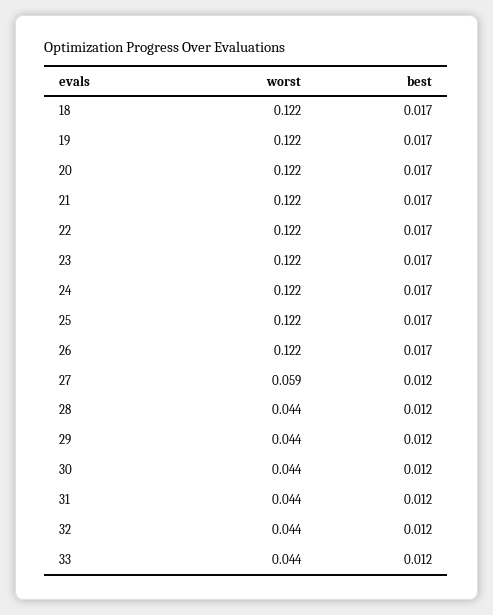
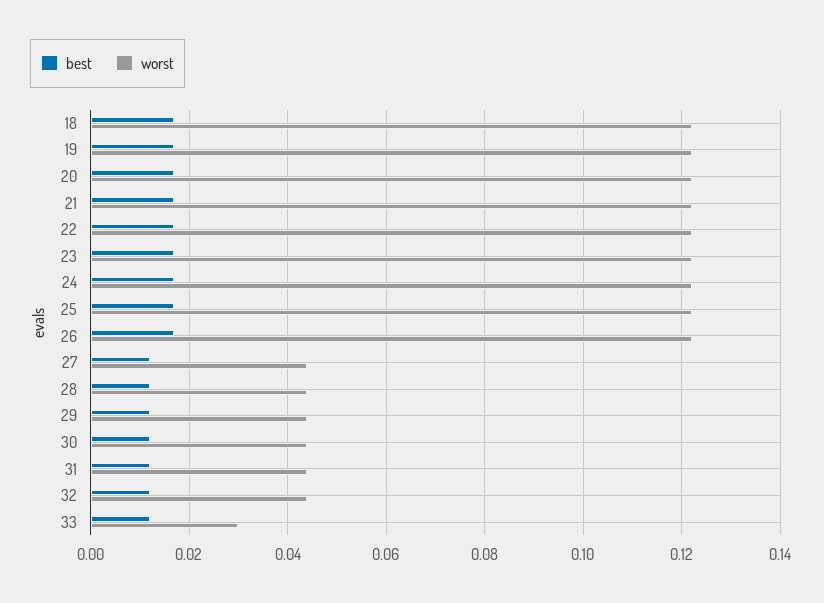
worst, 27: 0.059 -> 0.045
worst, 33: 0.044 -> 0.03

